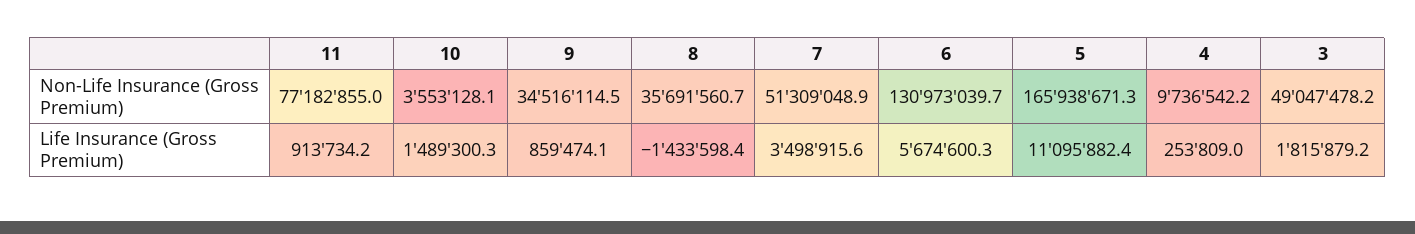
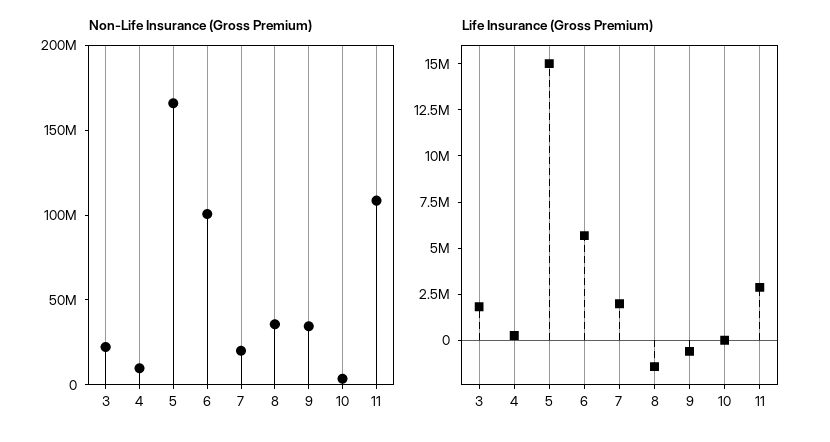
Non-Life Insurance (Gross Premium), 11: 77182855 -> 110000000
Non-Life Insurance (Gross Premium), 7: 51309048.9 -> 20000000
Non-Life Insurance (Gross Premium), 6: 130973039.7 -> 100000000
Non-Life Insurance (Gross Premium), 3: 49047478.2 -> 20000000
Life Insurance (Gross Premium), 11: 913734.2 -> 3000000
Life Insurance (Gross Premium), 10: 1489300.3 -> 0
Life Insurance (Gross Premium), 9: 859474.1 -> -500000
Life Insurance (Gross Premium), 7: 3498915.6 -> 2000000
Life Insurance (Gross Premium), 5: 11095882.4 -> 15000000

